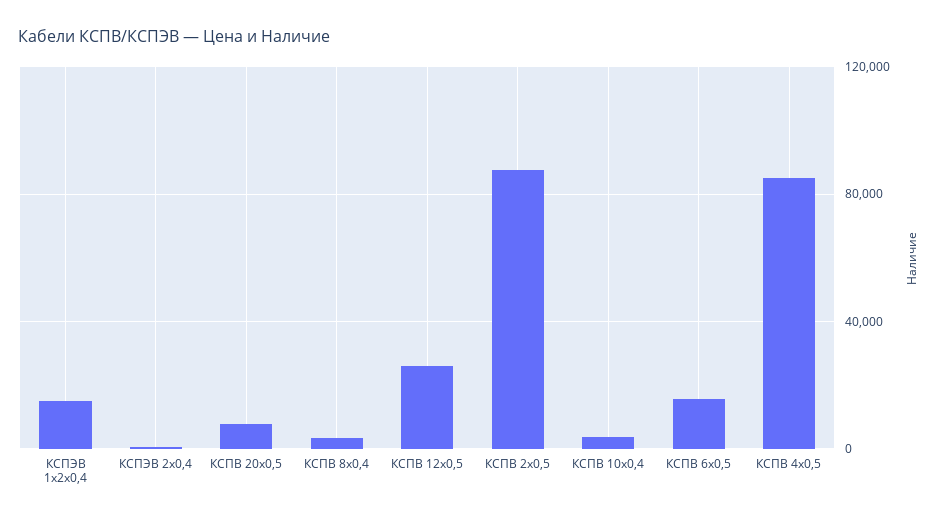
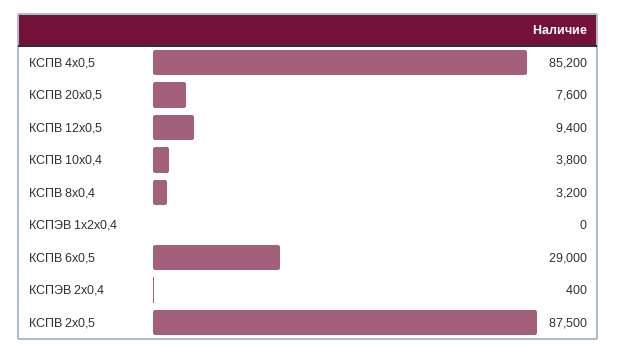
КСПЭВ 1х2х0,4: 15000 -> 0
КСПВ 12х0,5: 25000 -> 9400
КСПВ 6х0,5: 15000 -> 29000

